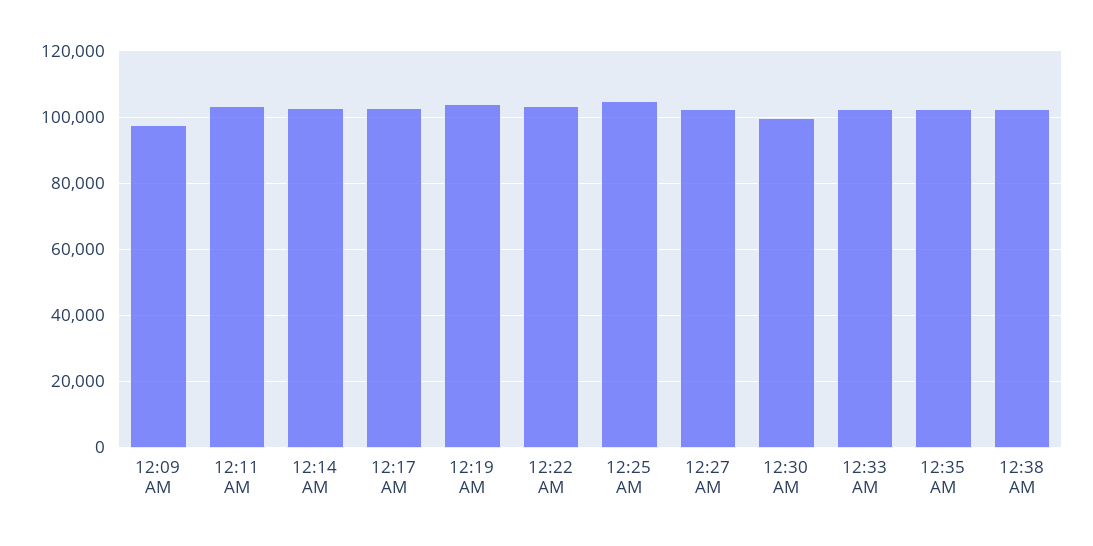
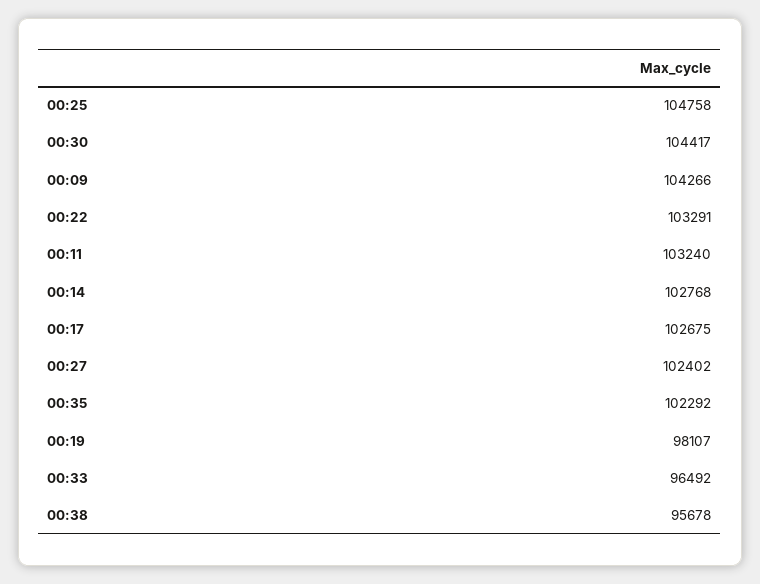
12:09 AM: 98000 -> 104266
12:19 AM: 104000 -> 98107
12:30 AM: 100000 -> 104417
12:33 AM: 102000 -> 96492
12:38 AM: 102000 -> 95678

